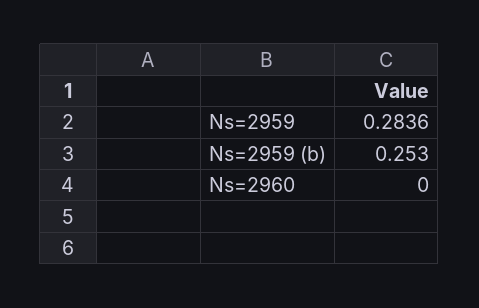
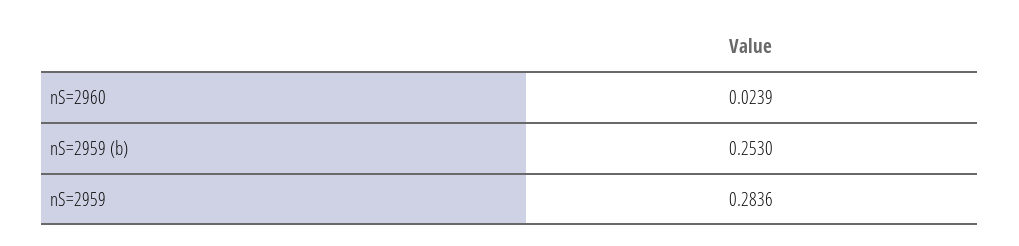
Ns=2960: 0 -> 0.0239

